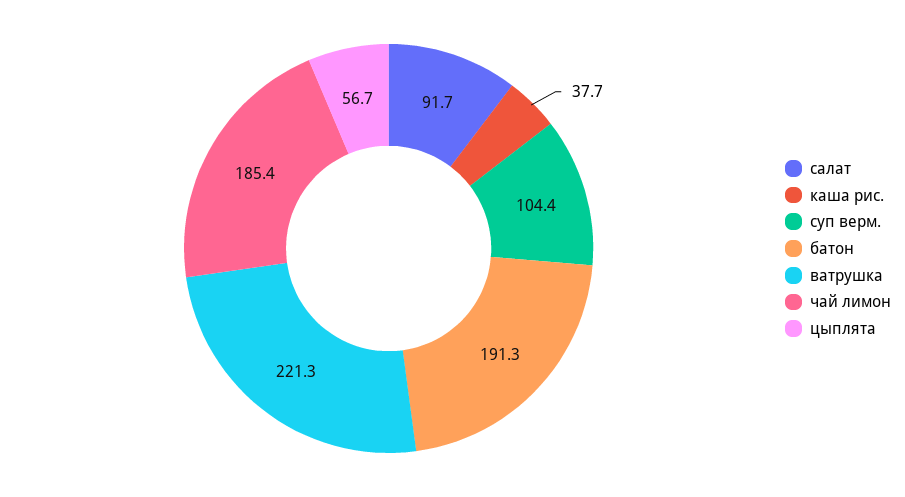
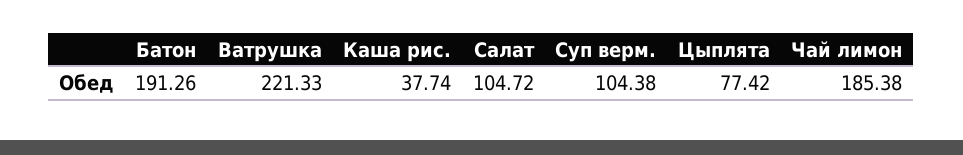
салат: 91.7 -> 104.72
цыплята: 56.7 -> 77.42

